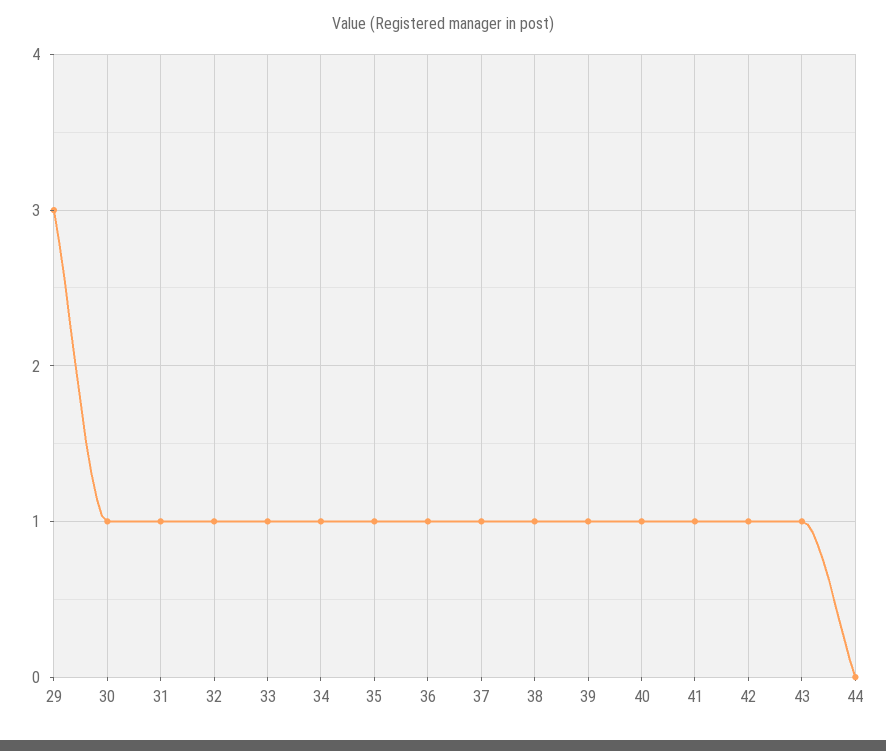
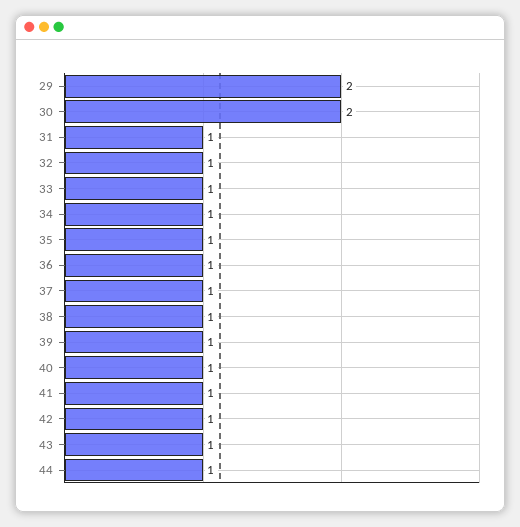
29: 3 -> 2
30: 1 -> 2
44: 0 -> 1

